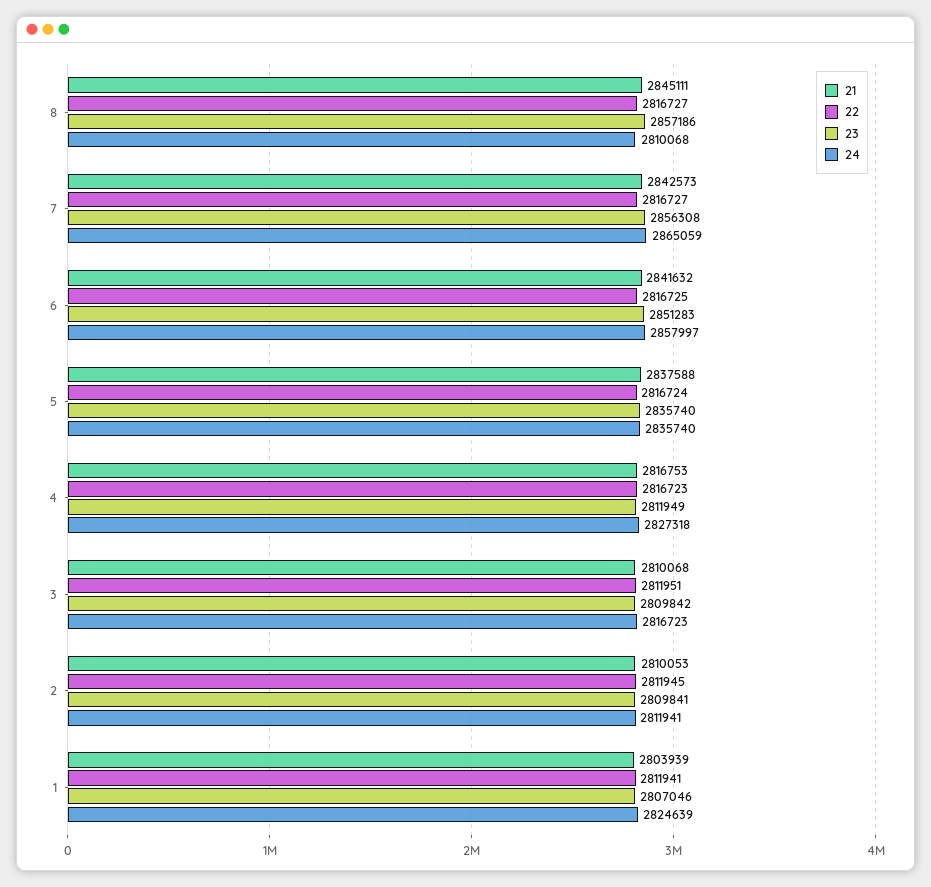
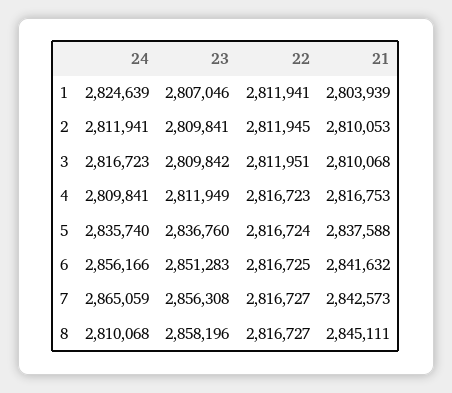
23, 8: 2857186 -> 2858196
24, 6: 2857997 -> 2856166
23, 5: 2835740 -> 2836760
24, 4: 2827318 -> 2809841

